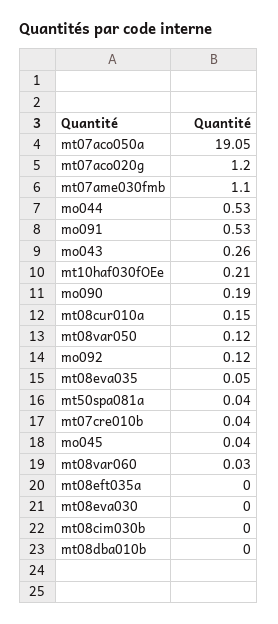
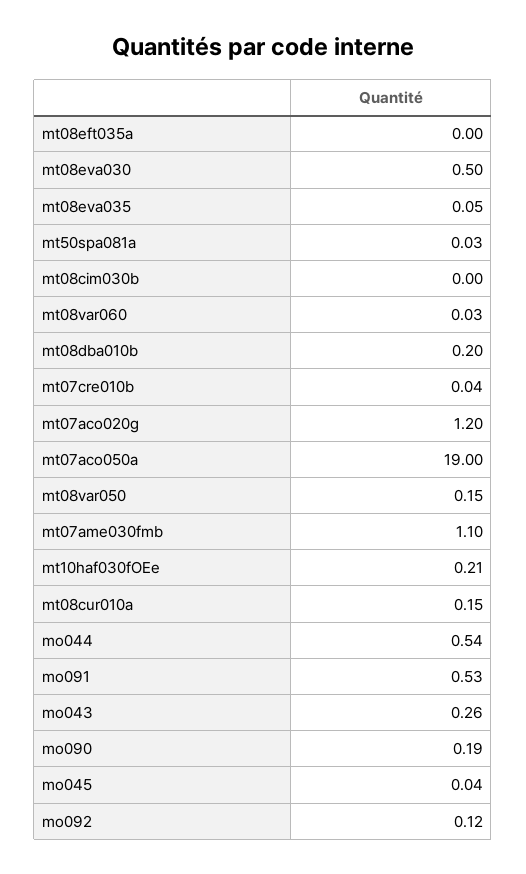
mt07aco050a: 19.05 -> 19
mo044: 0.53 -> 0.54
mt08var050: 0.12 -> 0.15
mt50spa081a: 0.04 -> 0.03
mt08eva030: 0 -> 0.5
mt08dba010b: 0 -> 0.2

